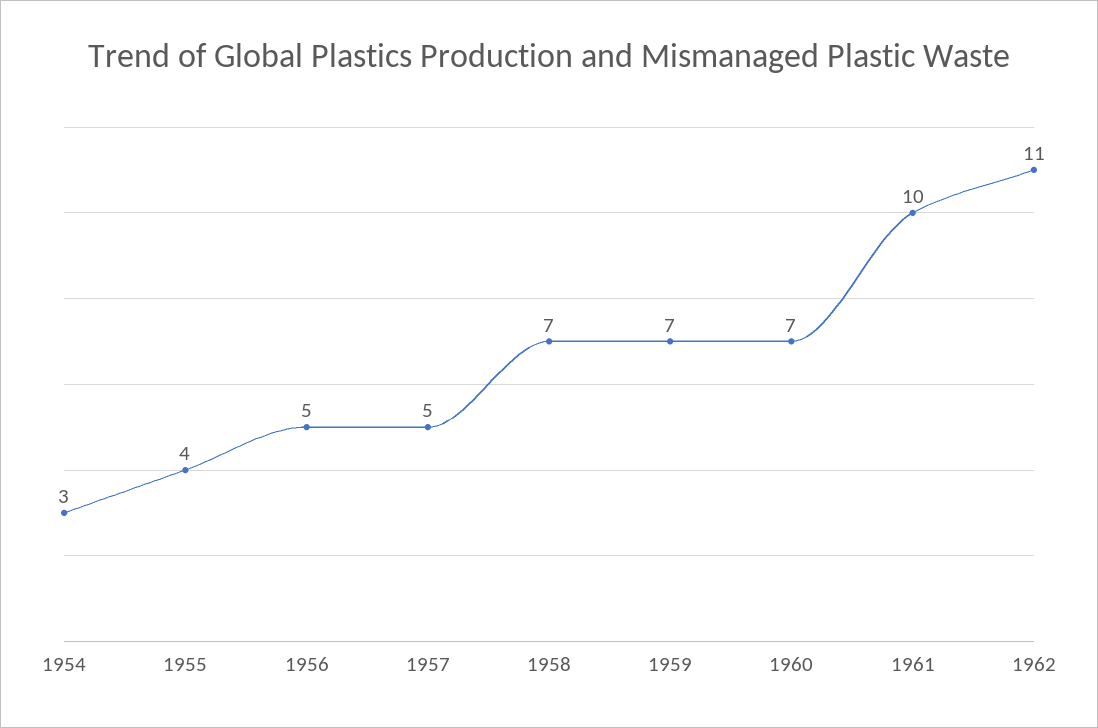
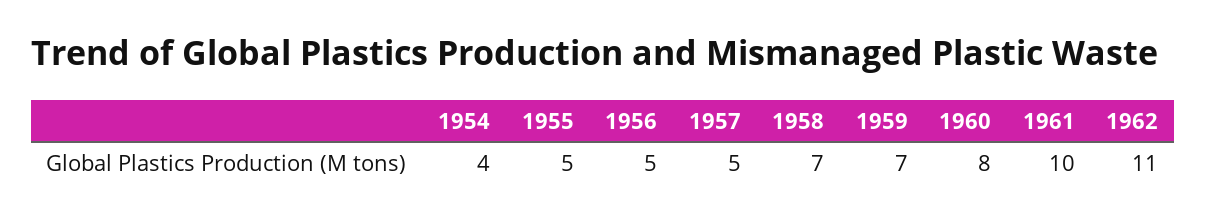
1954: 3 -> 4
1955: 4 -> 5
1960: 7 -> 8

